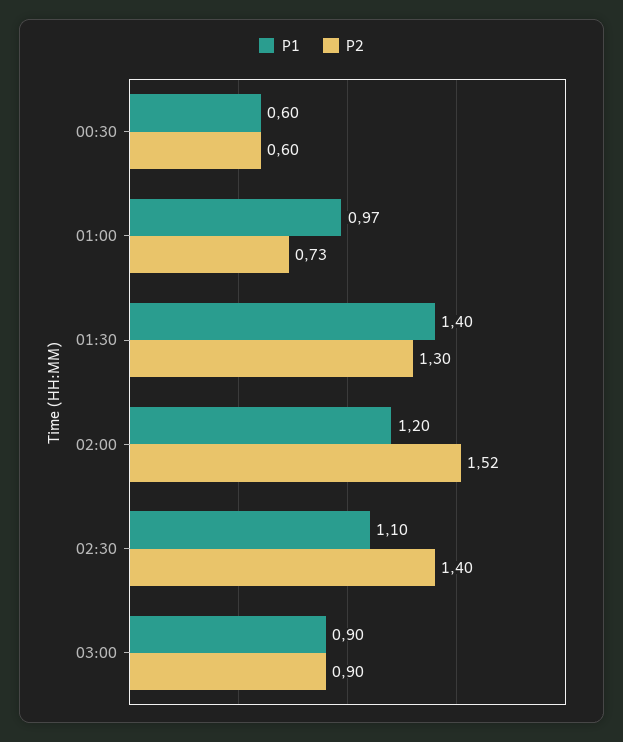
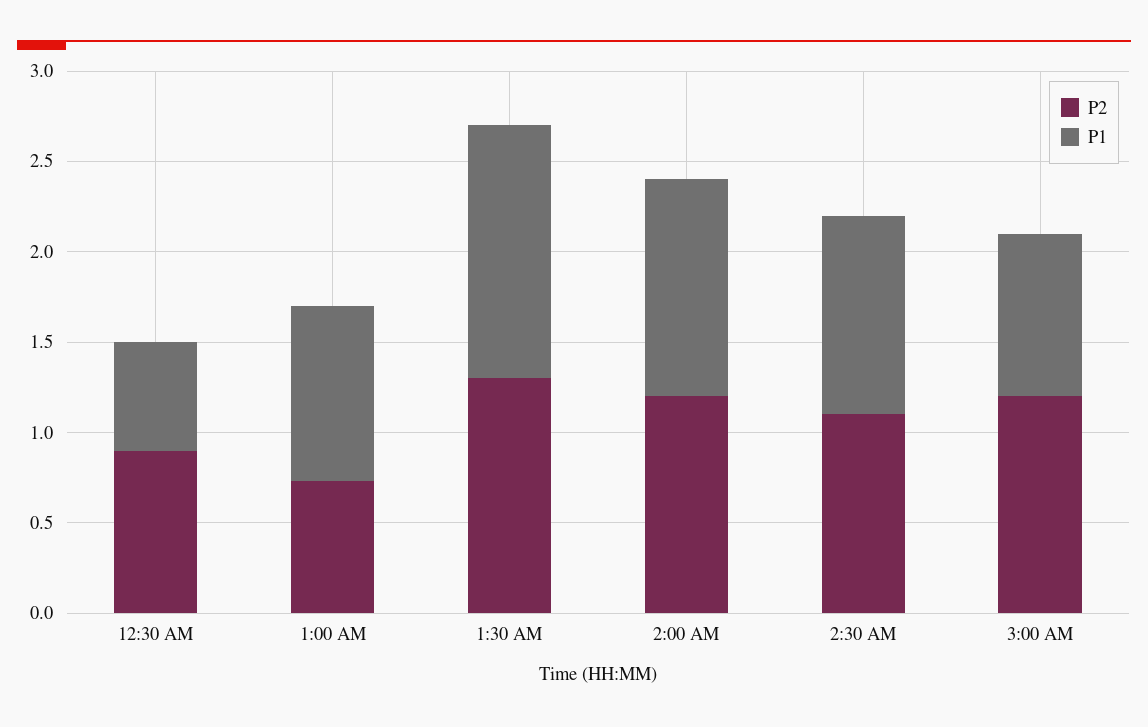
P2, 00:30: 0.6 -> 0.9
P2, 02:00: 1.52 -> 1.2
P2, 02:30: 1.4 -> 1.1
P2, 03:00: 0.9 -> 1.2

